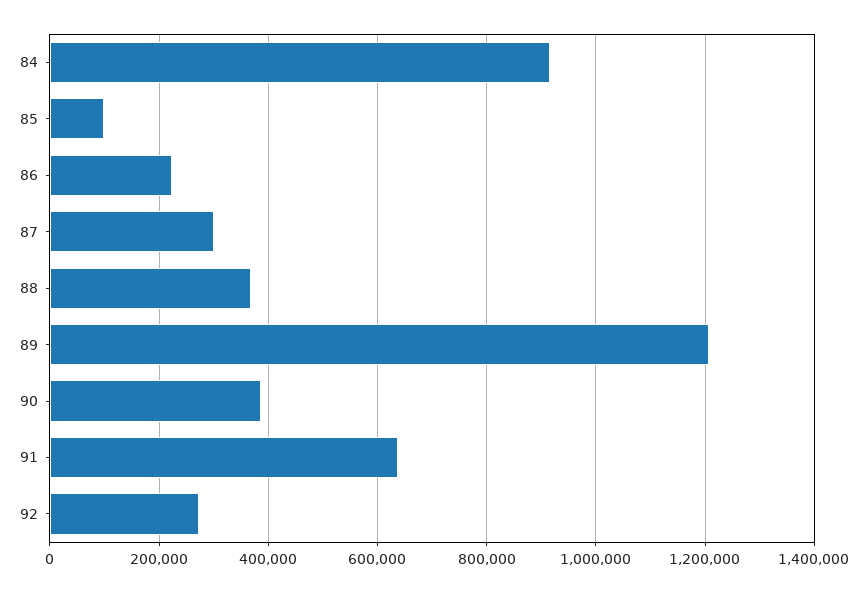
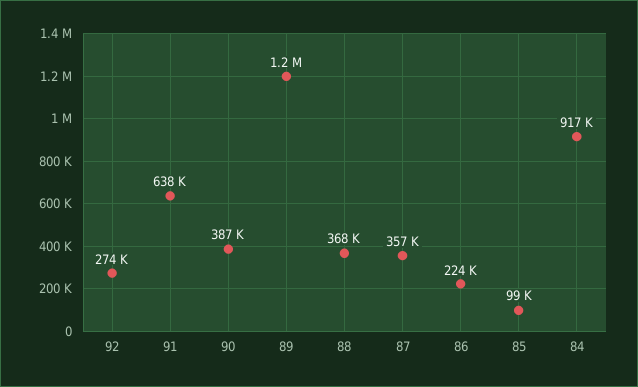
87: 300000 -> 357000

